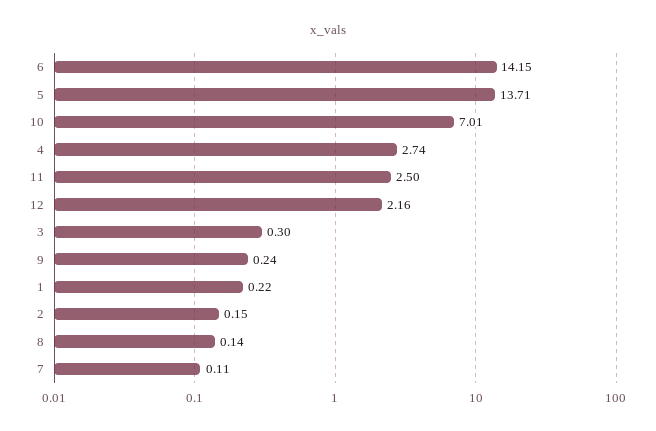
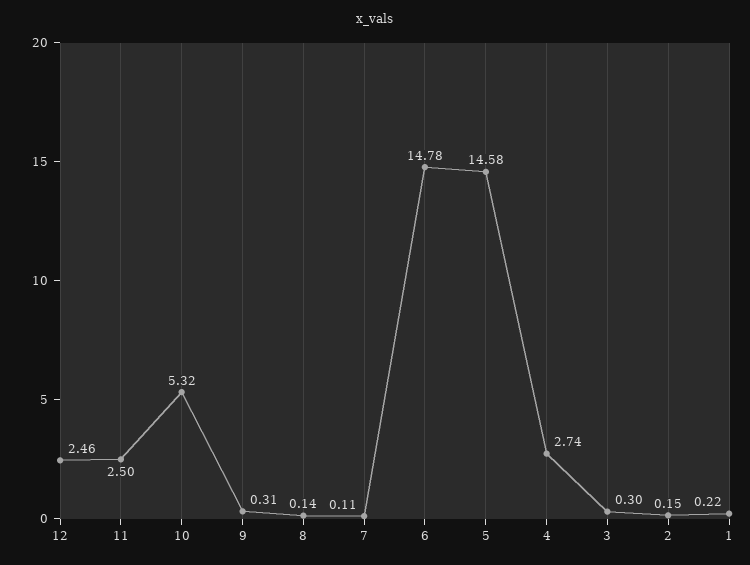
6: 14.15 -> 14.78
5: 13.71 -> 14.58
10: 7.01 -> 5.32
12: 2.16 -> 2.46
9: 0.24 -> 0.31

